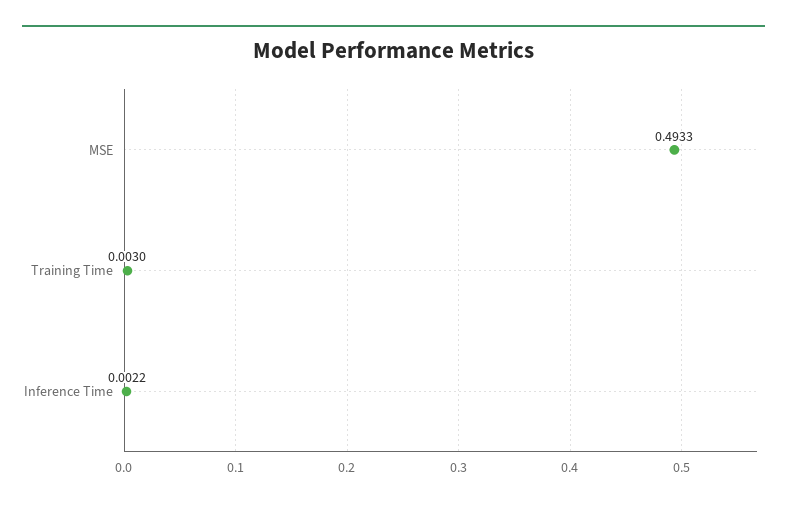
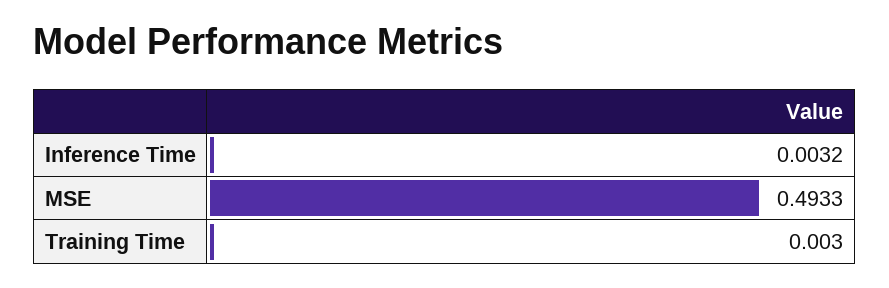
Inference Time: 0.0022 -> 0.0032

